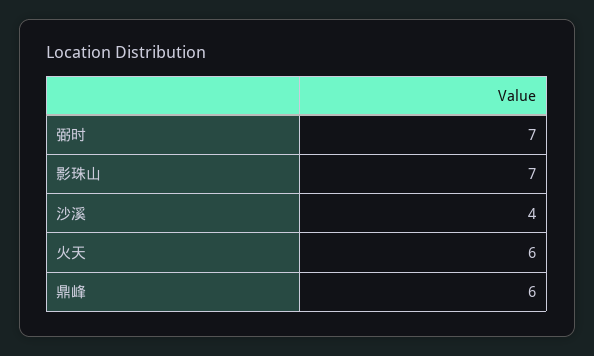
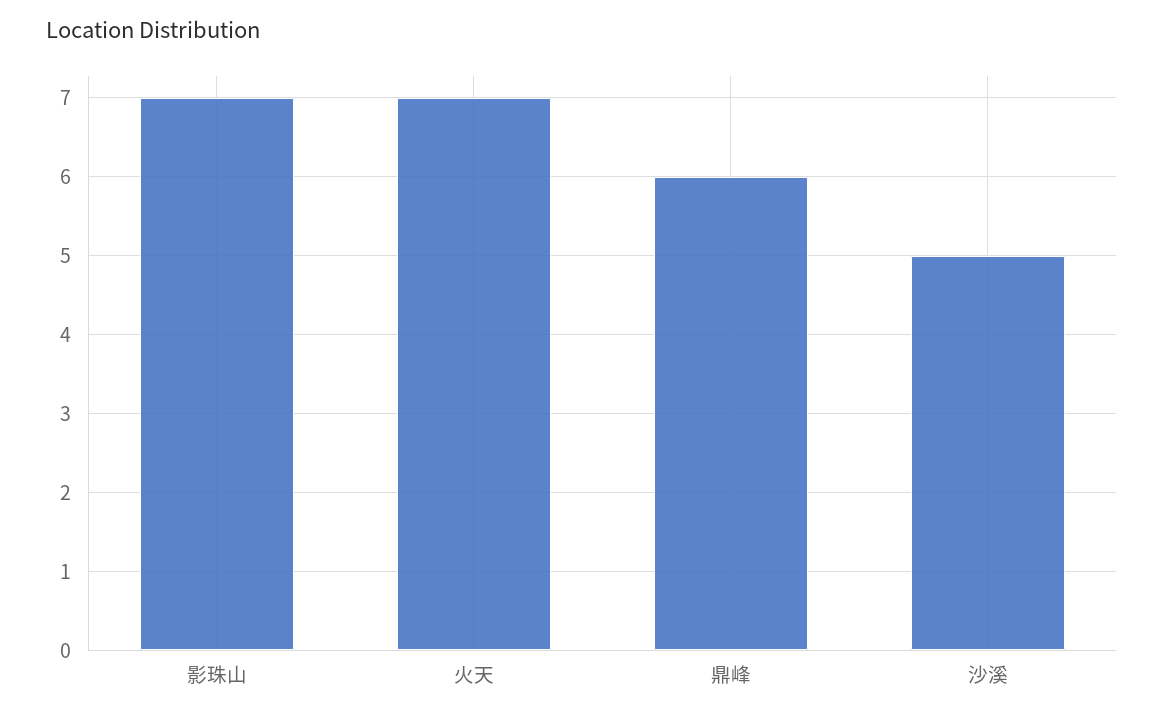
弼时: 7 -> none
沙溪: 4 -> 5
火天: 6 -> 7

